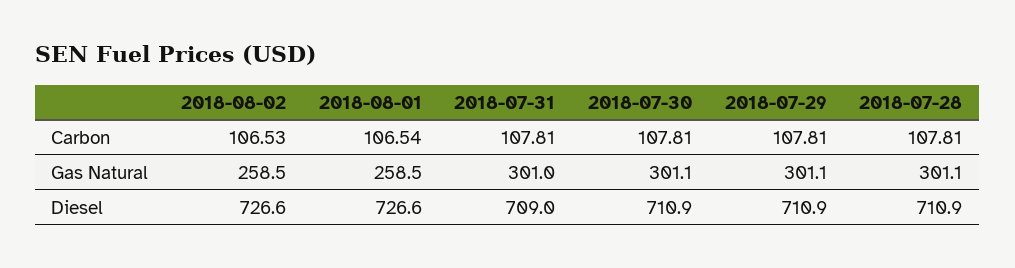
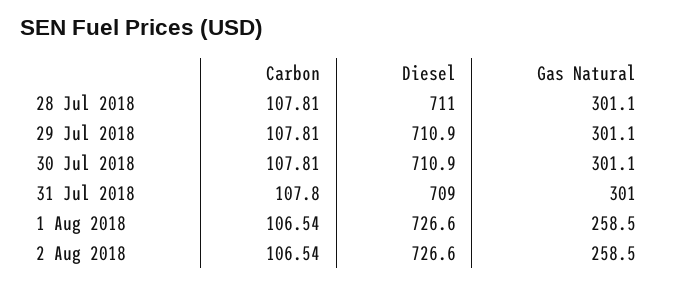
2018-08-02, Carbon: 106.53 -> 106.54
2018-07-31, Carbon: 107.81 -> 107.8
2018-07-28, Diesel: 710.9 -> 711

